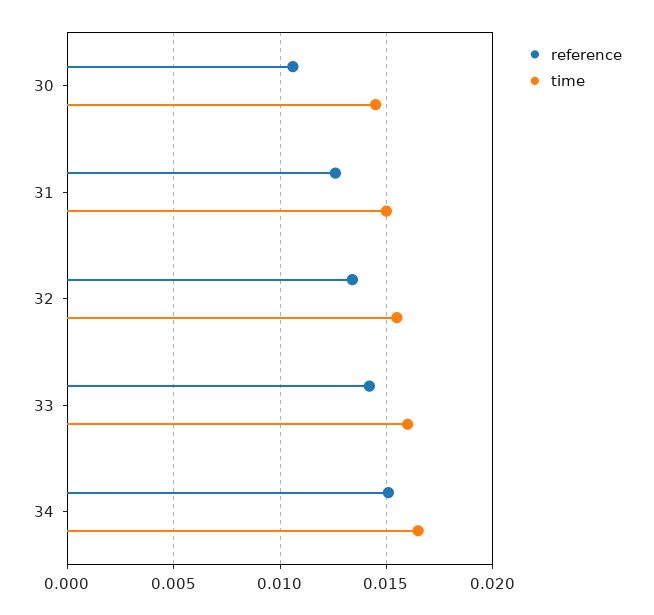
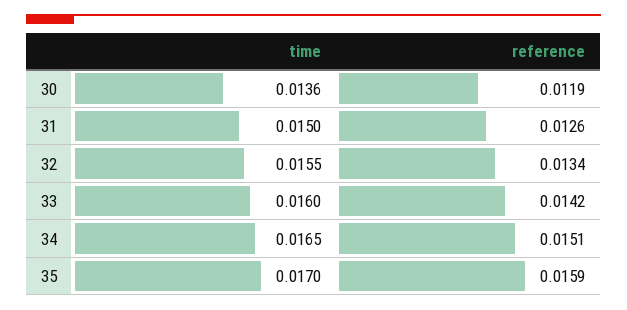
reference, 30: 0.0105 -> 0.0119
time, 30: 0.0145 -> 0.0136
time, 35: none -> 0.017
reference, 35: none -> 0.0159

